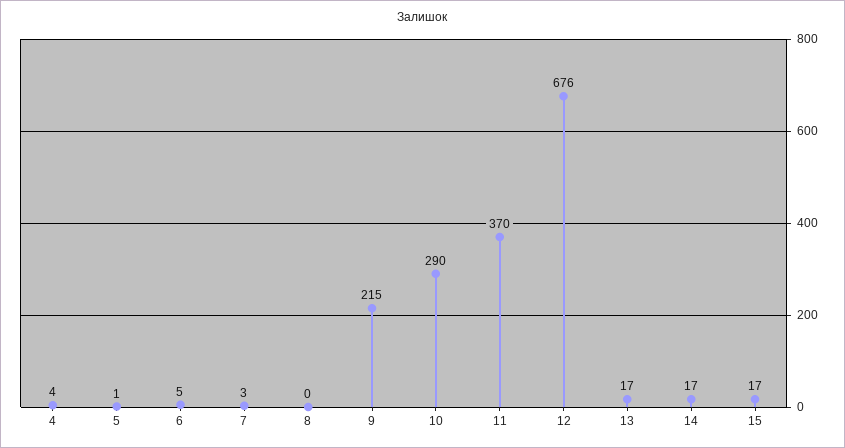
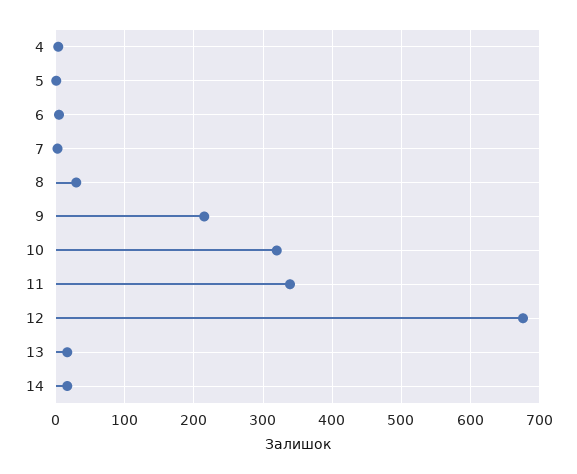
8: 0 -> 30
10: 290 -> 320
11: 370 -> 340
15: 17 -> none

